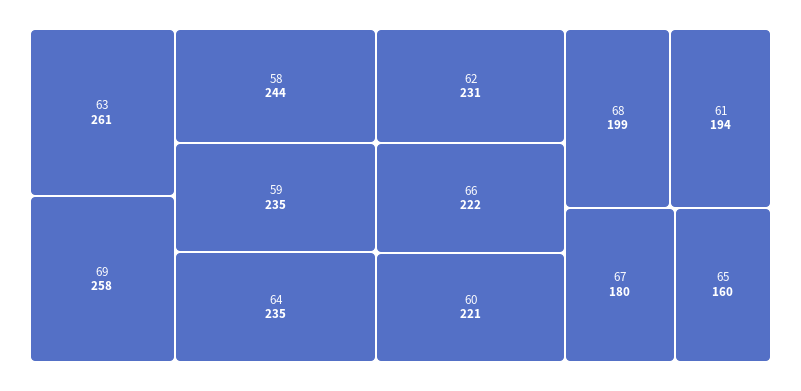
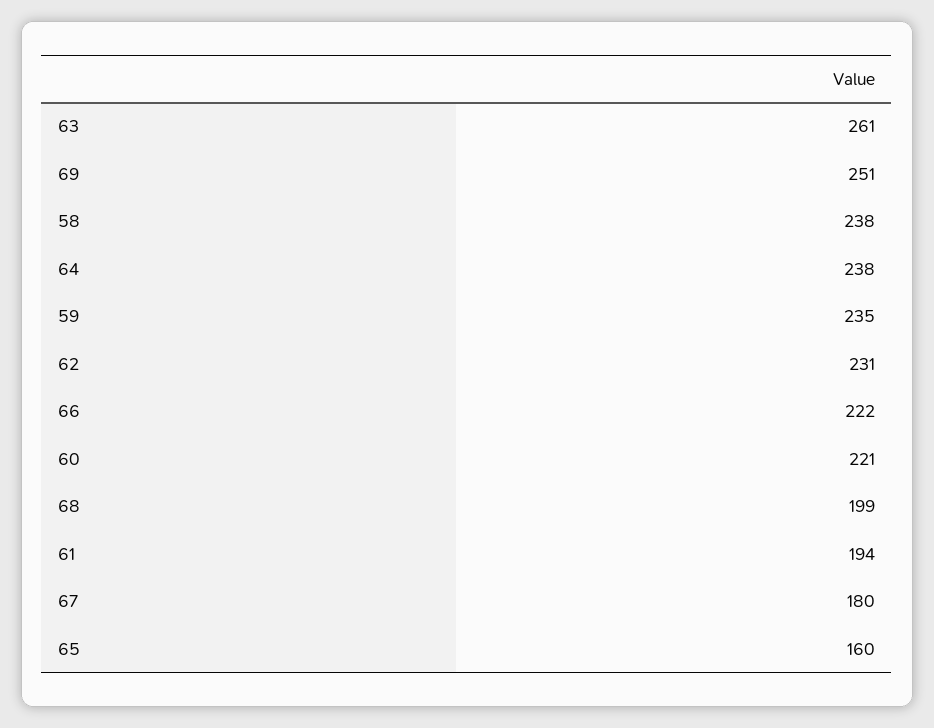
69: 258 -> 251
58: 244 -> 238
64: 235 -> 238

